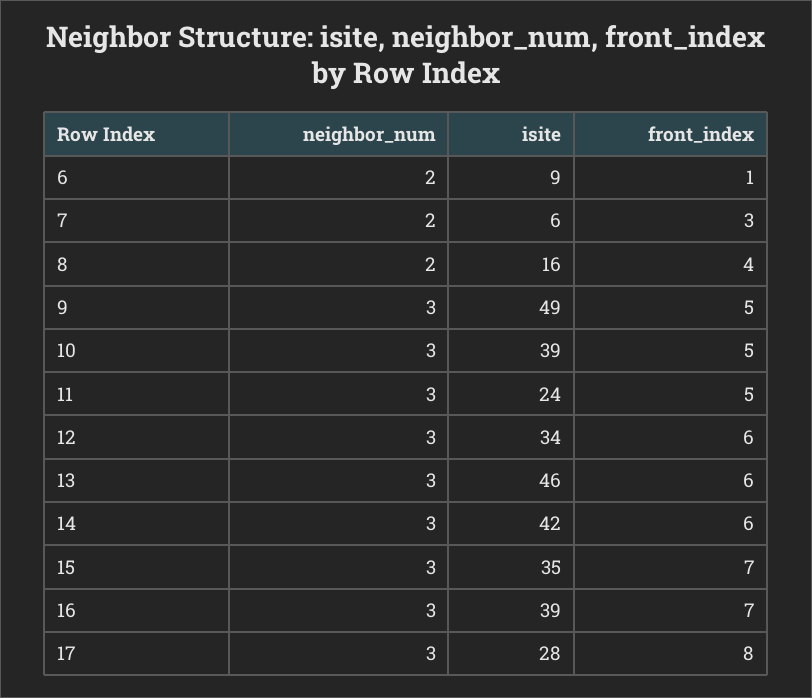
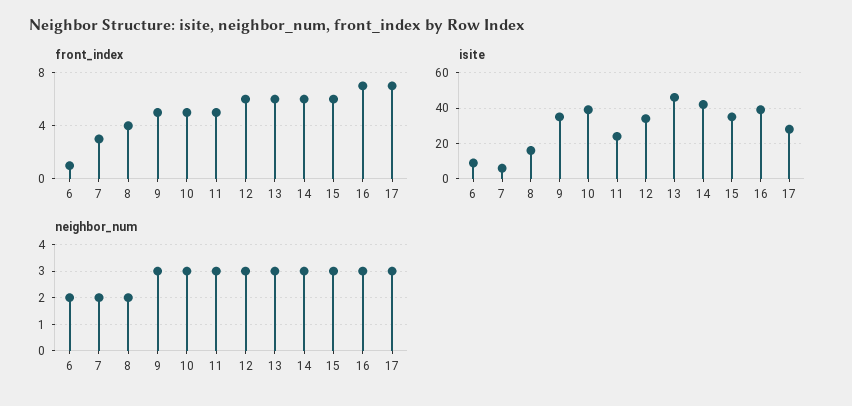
isite, 9: 49 -> 35
front_index, 15: 7 -> 6
front_index, 17: 8 -> 7

